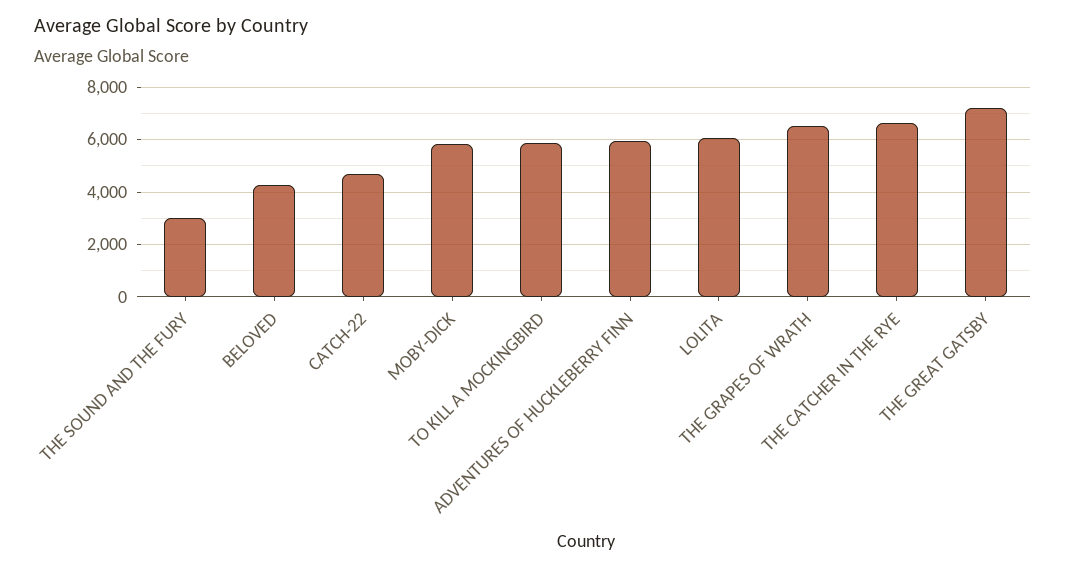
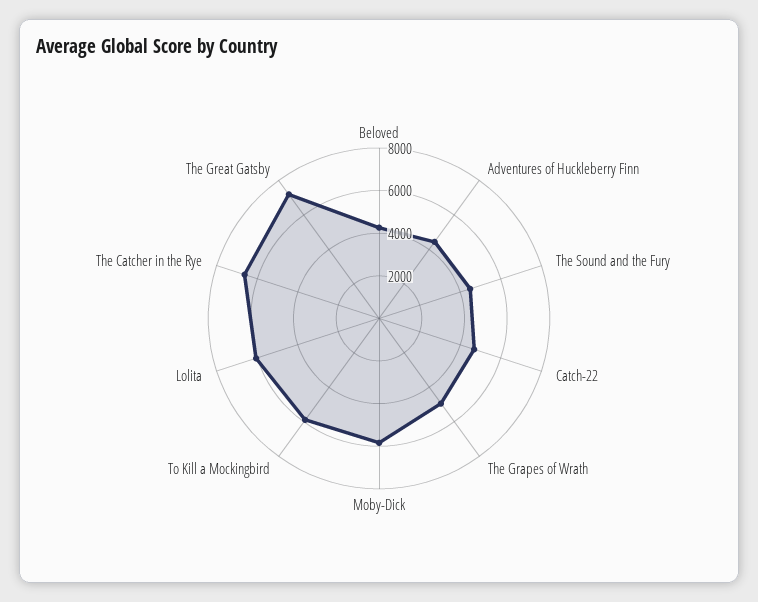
THE SOUND AND THE FURY: 3000 -> 4500
ADVENTURES OF HUCKLEBERRY FINN: 6000 -> 4500
THE GRAPES OF WRATH: 6500 -> 5000

